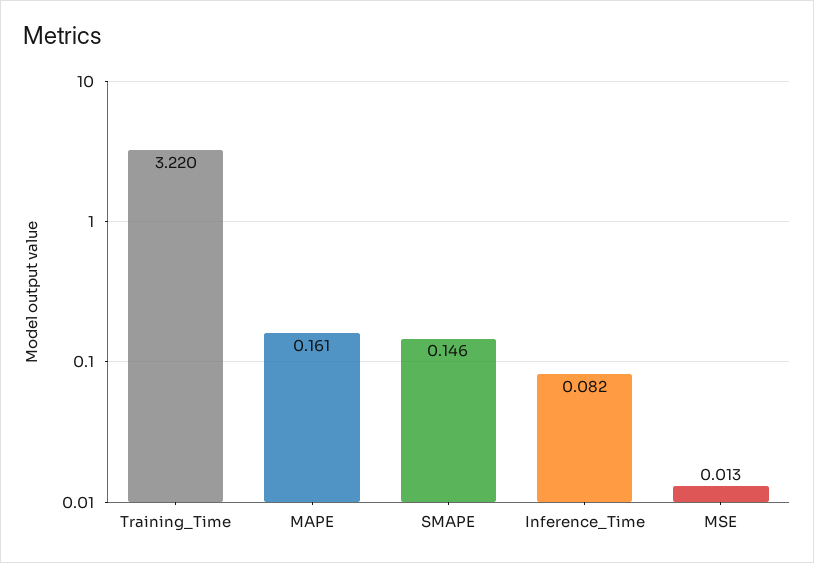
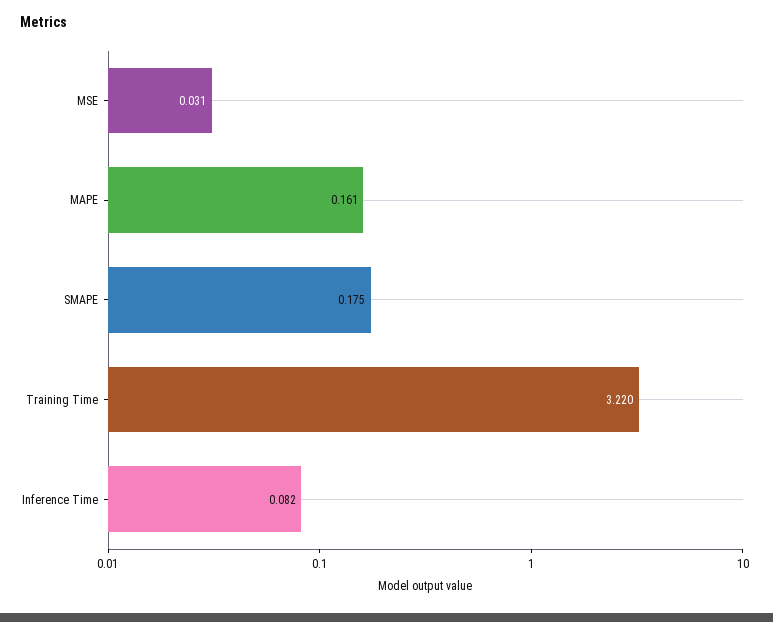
SMAPE: 0.146 -> 0.175
MSE: 0.013 -> 0.031

